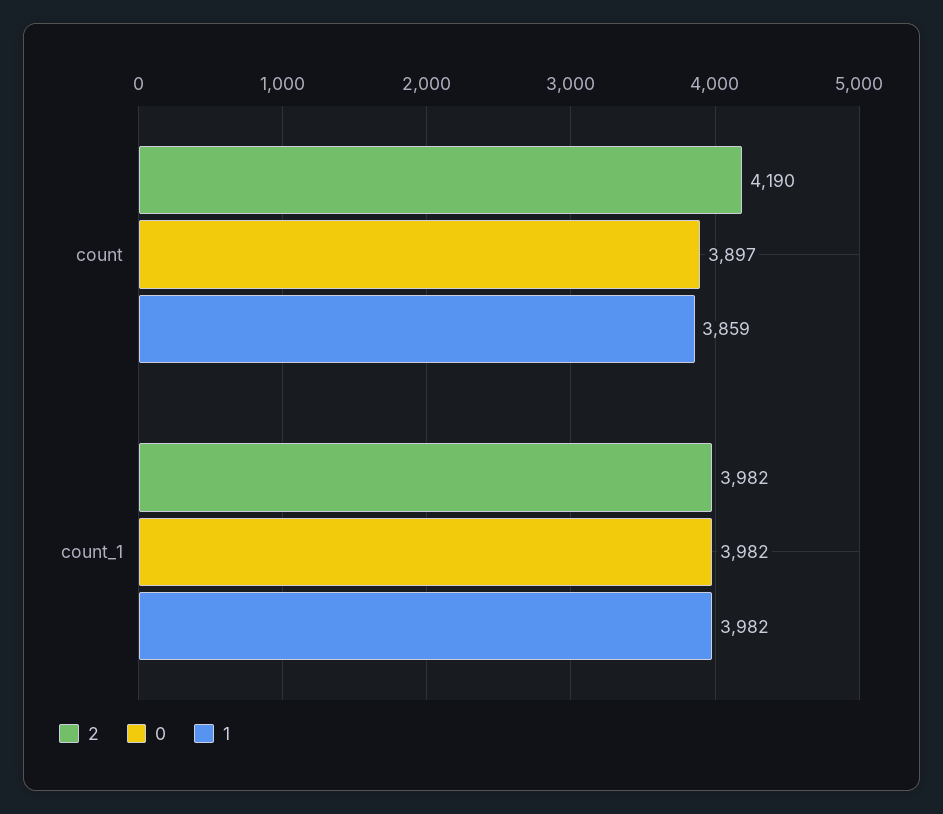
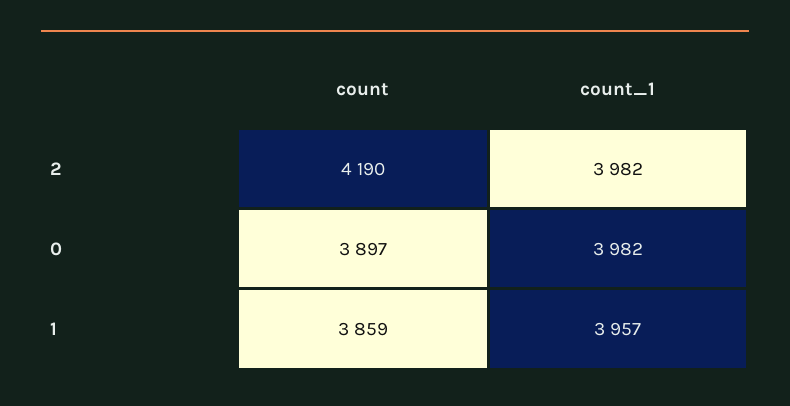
1, count_1: 3982 -> 3957

